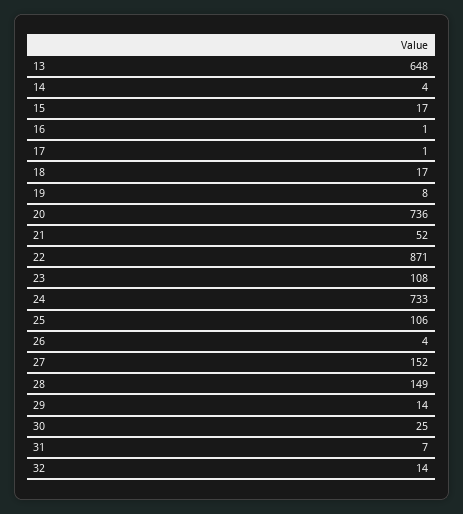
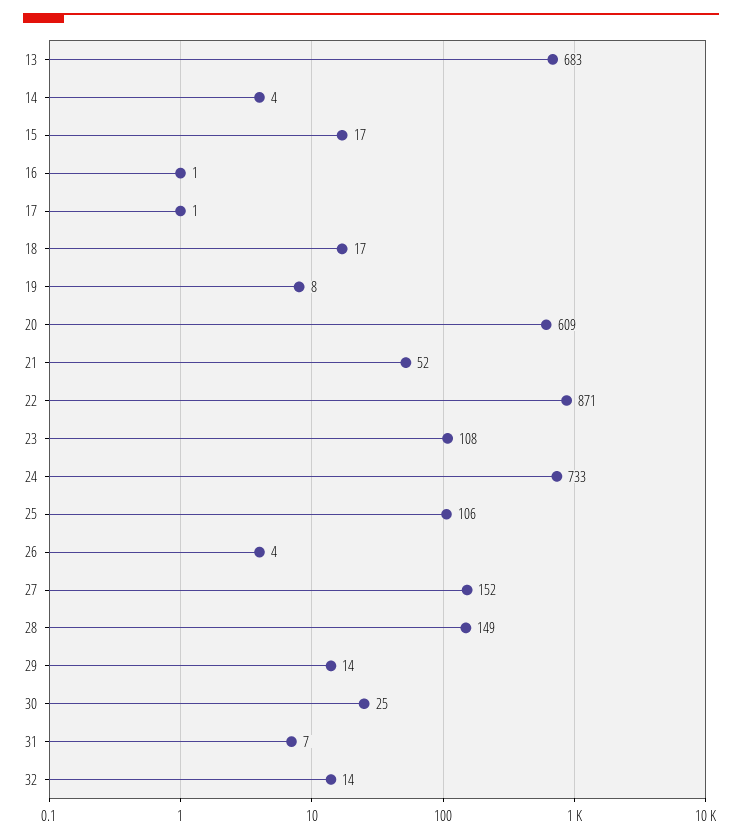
13: 648 -> 683
20: 736 -> 609

